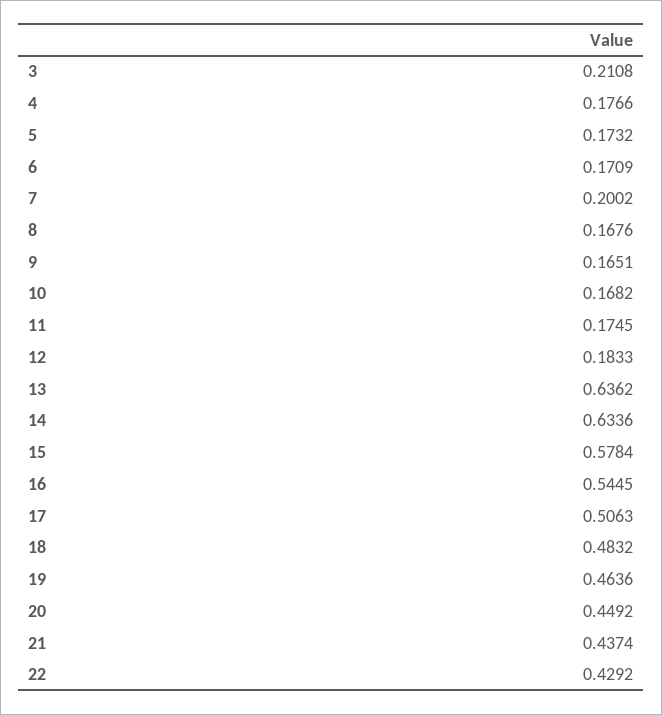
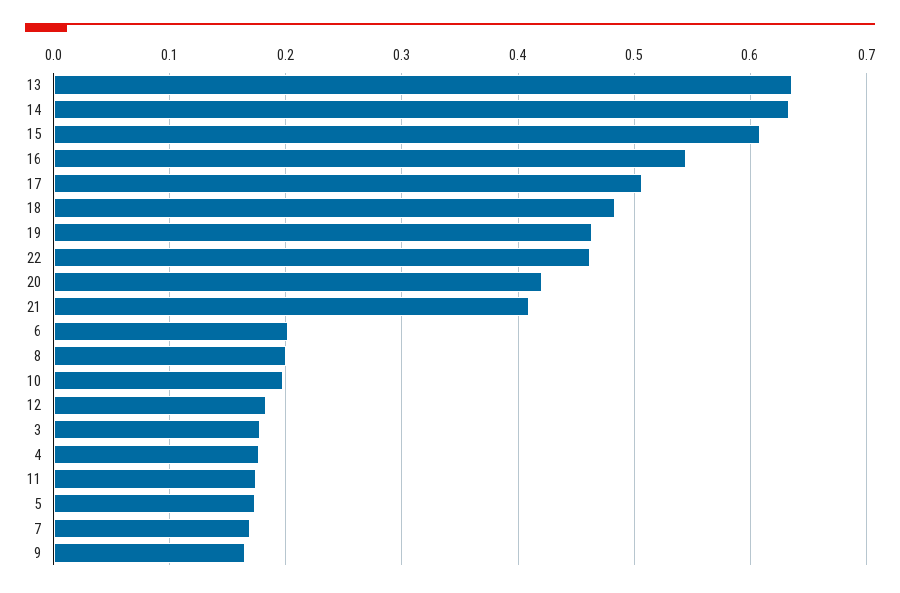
3: 0.2108 -> 0.18
6: 0.1709 -> 0.2
7: 0.2002 -> 0.17
8: 0.1676 -> 0.2
10: 0.1682 -> 0.2
15: 0.5784 -> 0.61
20: 0.4492 -> 0.42
21: 0.4374 -> 0.41
22: 0.4292 -> 0.46

